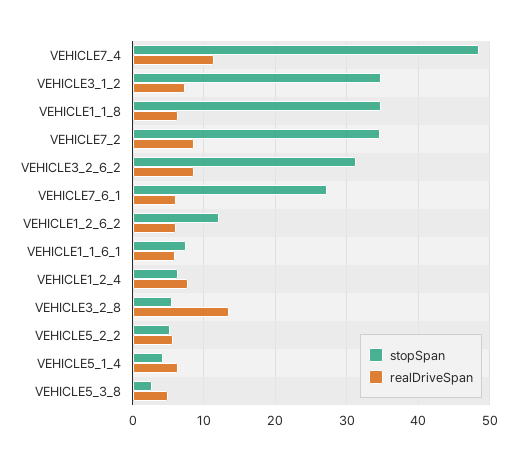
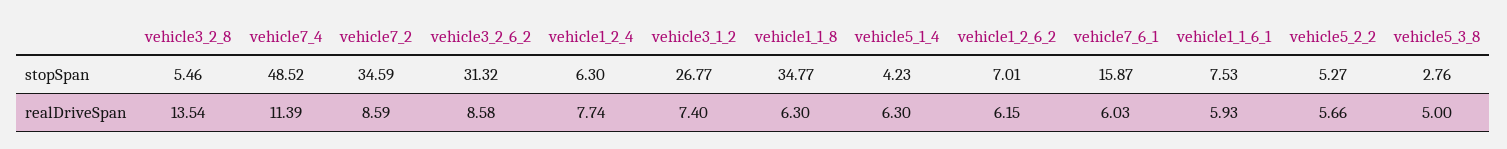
stopSpan, VEHICLE3_1_2: 35 -> 26.77
stopSpan, VEHICLE7_6_1: 27 -> 15.87
stopSpan, VEHICLE1_2_6_2: 12 -> 7.01

